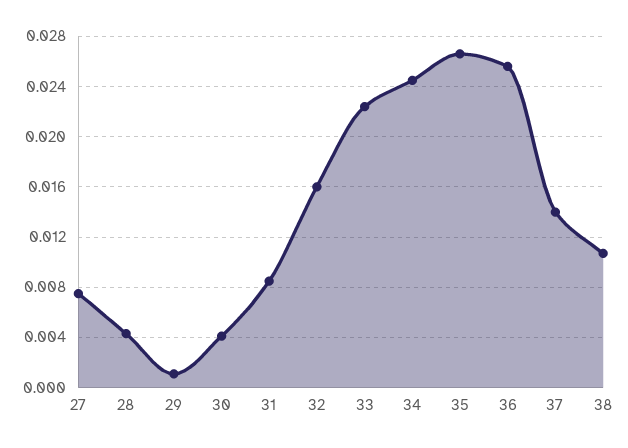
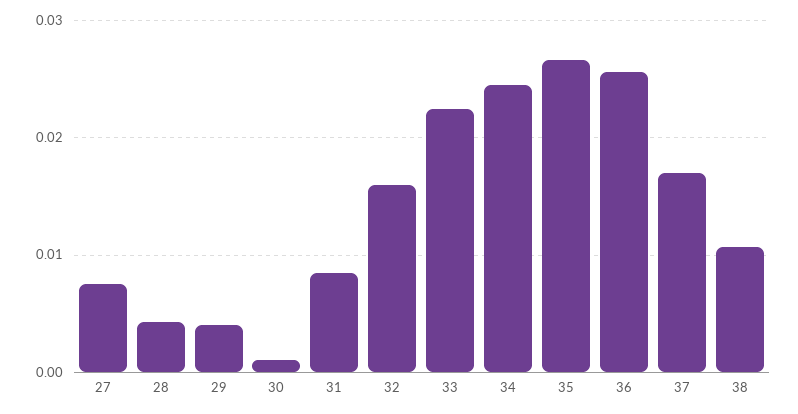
29: 0.001 -> 0.004
30: 0.004 -> 0.001
37: 0.014 -> 0.017

